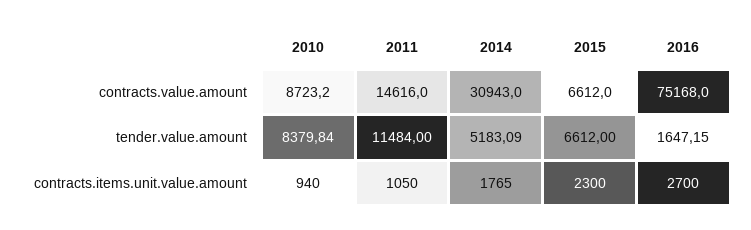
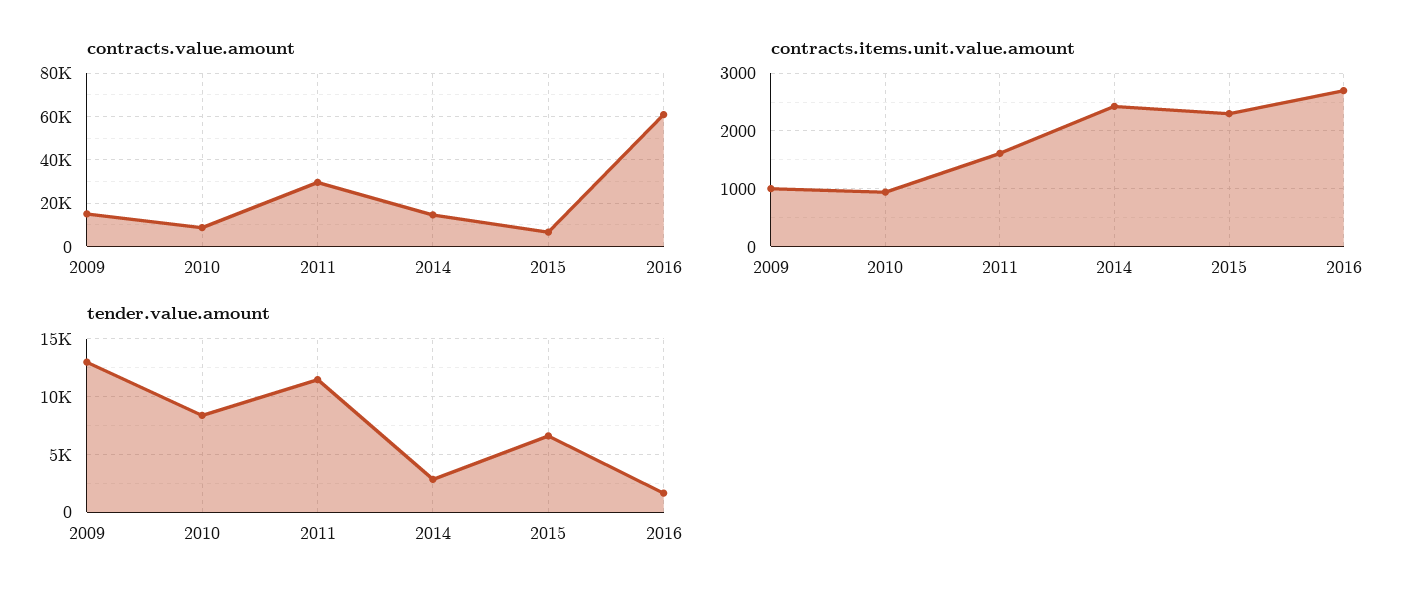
contracts.value.amount, 2011: 14616 -> 30000
contracts.value.amount, 2014: 30943 -> 15000
contracts.value.amount, 2016: 75168 -> 60000
tender.value.amount, 2014: 5183.09 -> 3000
contracts.items.unit.value.amount, 2011: 1050 -> 1600
contracts.items.unit.value.amount, 2014: 1765 -> 2400
contracts.value.amount, 2009: none -> 15000
contracts.items.unit.value.amount, 2009: none -> 1000
tender.value.amount, 2009: none -> 13000

